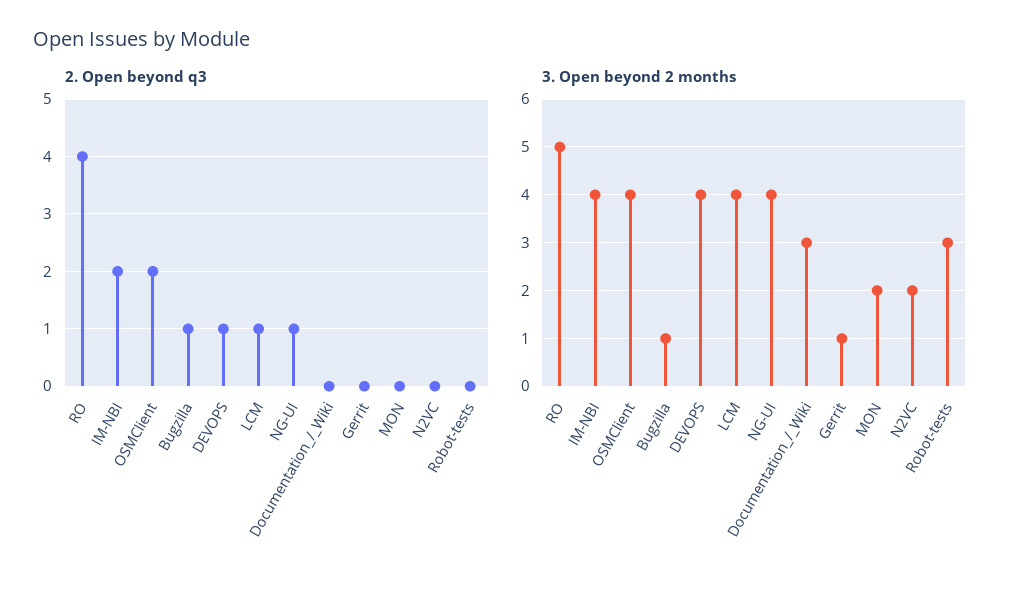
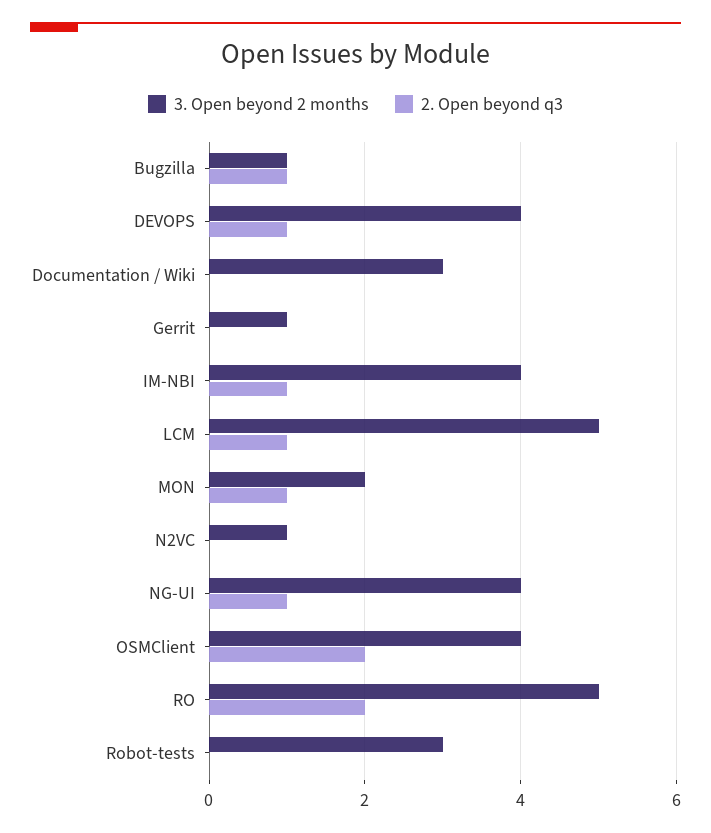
2. Open beyond q3, RO: 4 -> 2
2. Open beyond q3, IM-NBI: 2 -> 1
2. Open beyond q3, MON: 0 -> 1
3. Open beyond 2 months, LCM: 4 -> 5
3. Open beyond 2 months, N2VC: 2 -> 1

